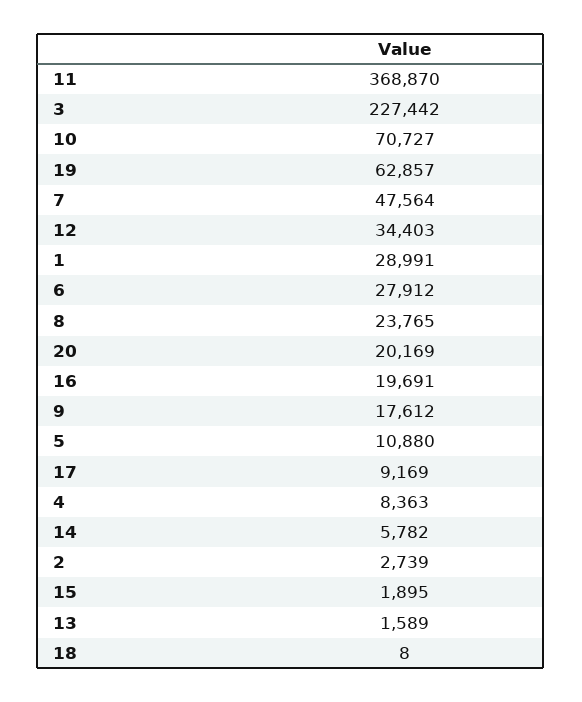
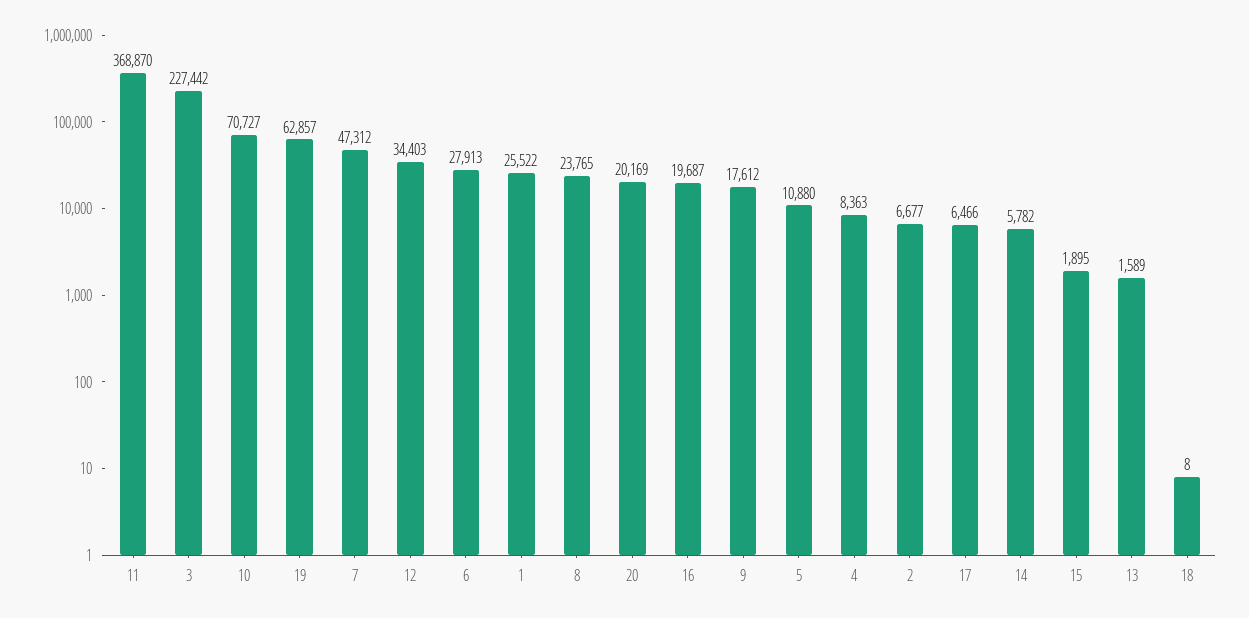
7: 47564 -> 47312
1: 28991 -> 25522
6: 27912 -> 27913
16: 19691 -> 19687
17: 9169 -> 6466
2: 2739 -> 6677

